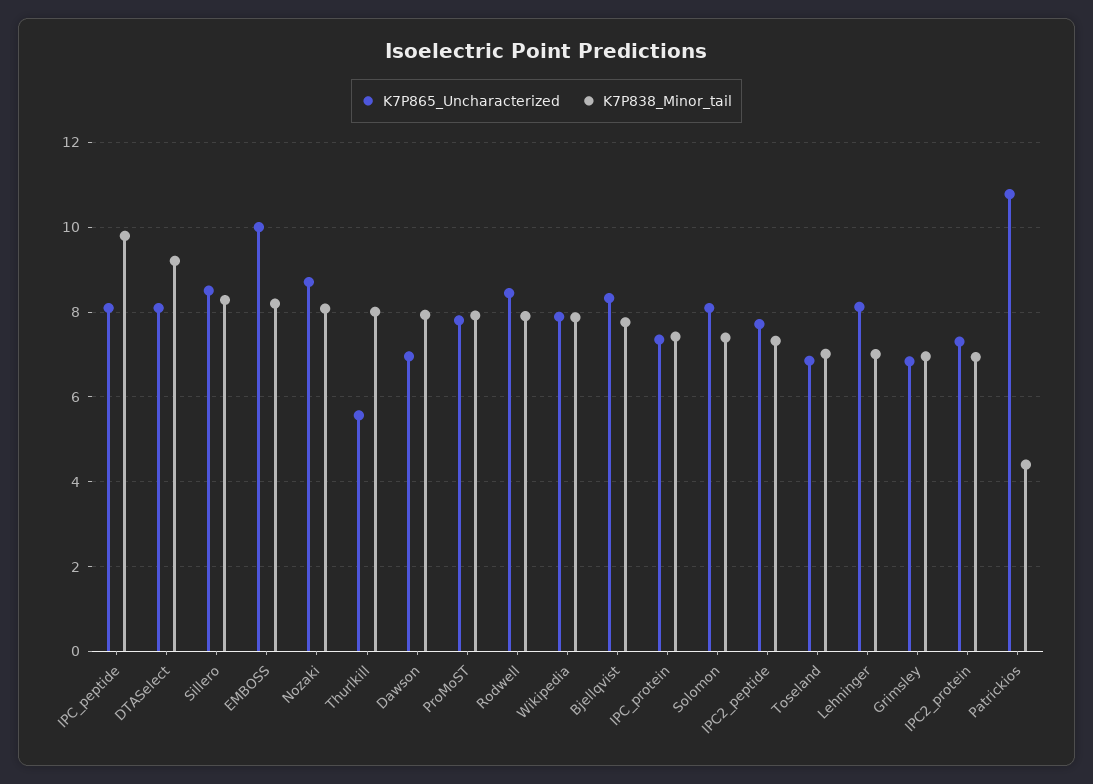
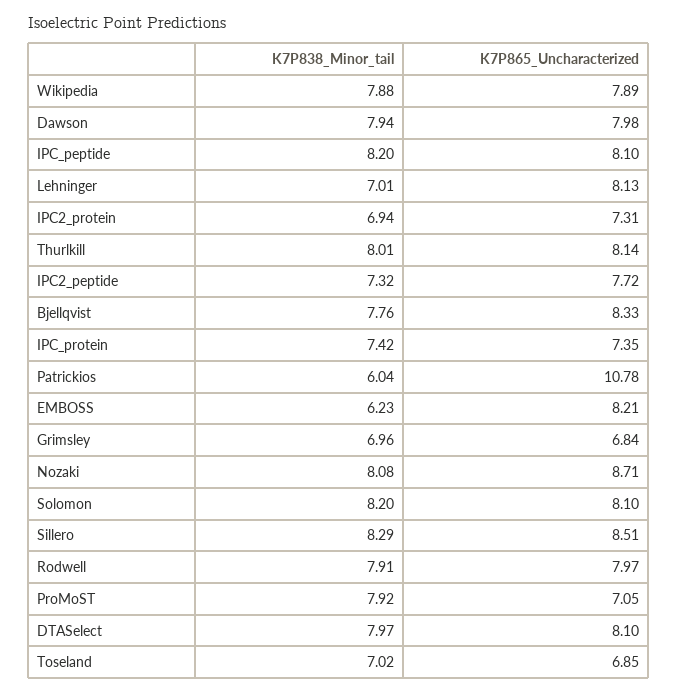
K7P838_Minor_tail, IPC_peptide: 9.8 -> 8.2
K7P838_Minor_tail, DTASelect: 9.2 -> 7.97
K7P865_Uncharacterized, EMBOSS: 10 -> 8.21
K7P838_Minor_tail, EMBOSS: 8.2 -> 6.23
K7P865_Uncharacterized, Thurlkill: 5.6 -> 8.14
K7P865_Uncharacterized, Dawson: 7 -> 7.98
K7P865_Uncharacterized, ProMoST: 7.8 -> 7.05
K7P865_Uncharacterized, Rodwell: 8.4 -> 7.97
K7P838_Minor_tail, Solomon: 7.4 -> 8.2
K7P838_Minor_tail, Patrickios: 4.4 -> 6.04

